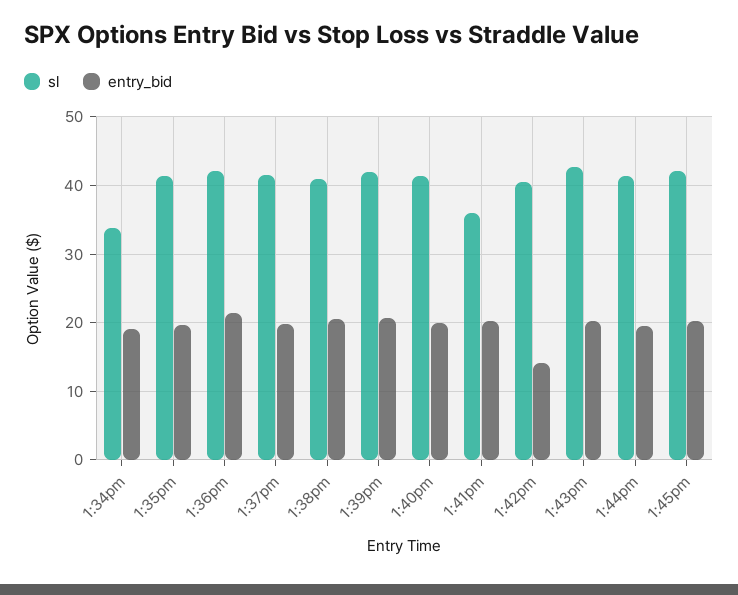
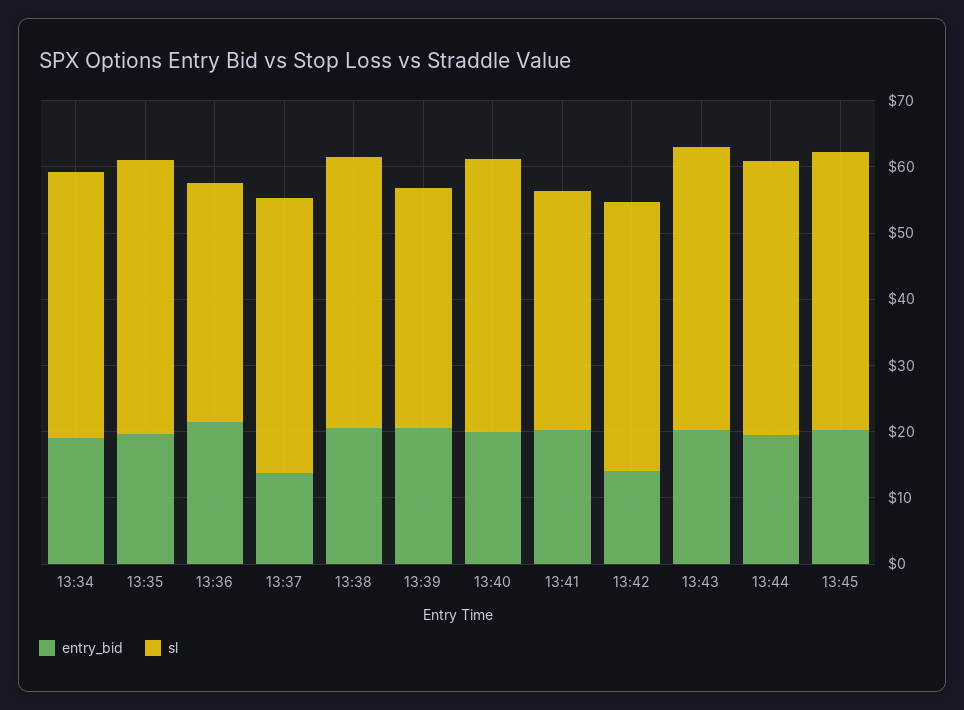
sl, 1:34pm: 34 -> 40
sl, 1:36pm: 42 -> 36
entry_bid, 1:37pm: 20 -> 14
sl, 1:39pm: 42 -> 36

